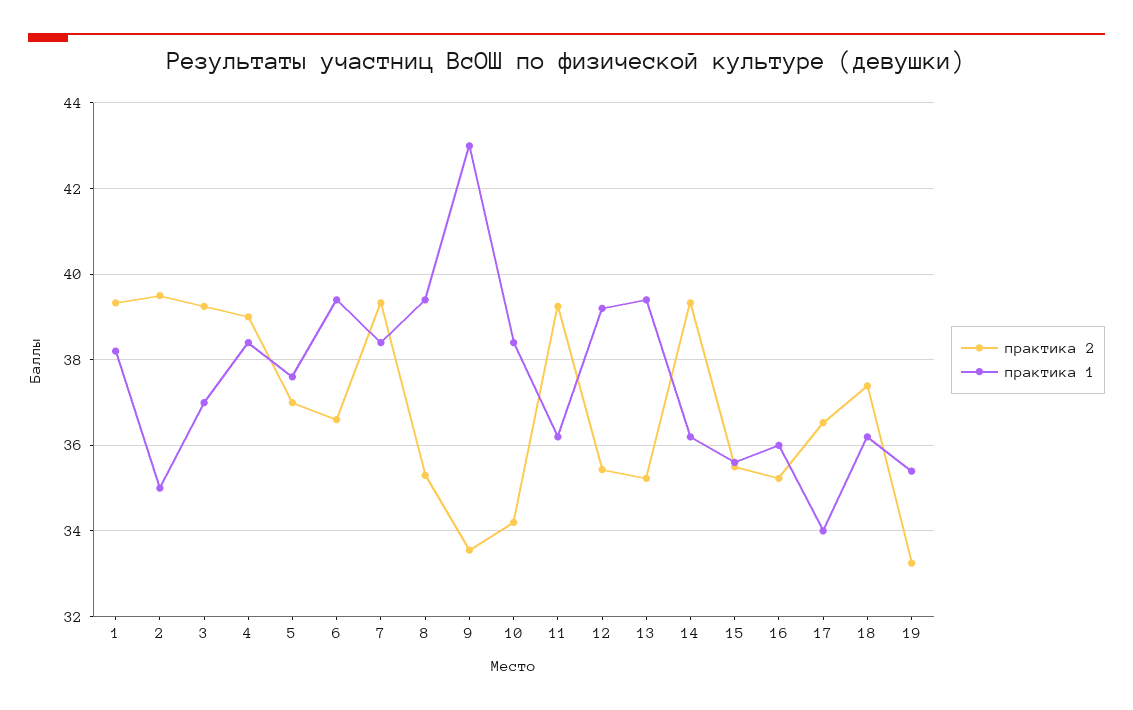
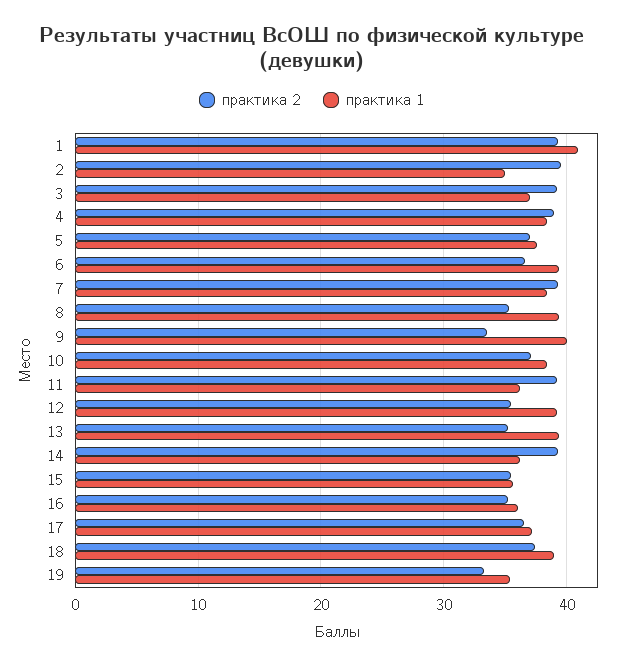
практика 1, 1: 38.2 -> 41
практика 1, 9: 43 -> 40
практика 2, 10: 34.2 -> 37
практика 1, 17: 34 -> 37
практика 1, 18: 36.2 -> 39

